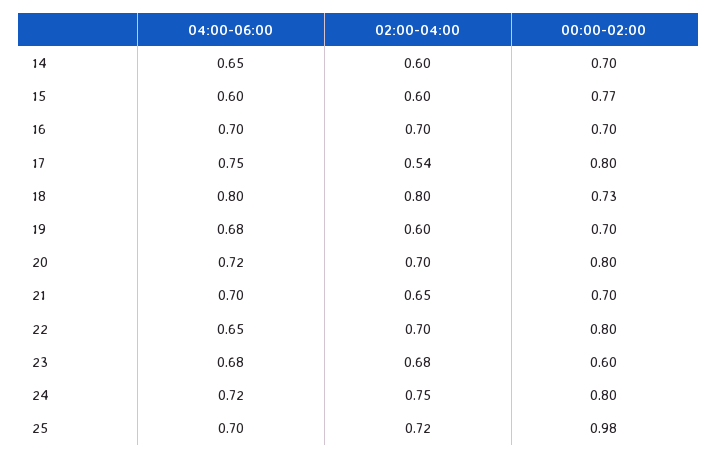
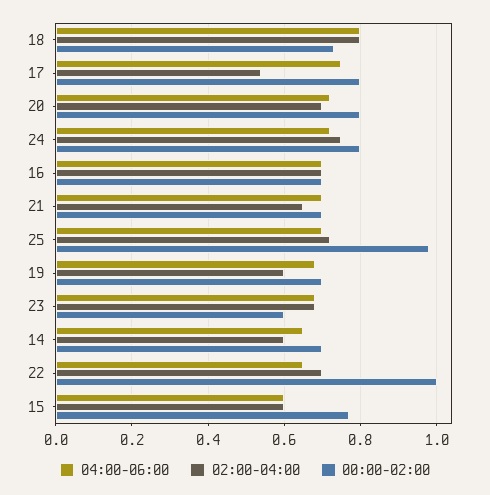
00:00-02:00, 22: 0.8 -> 1

